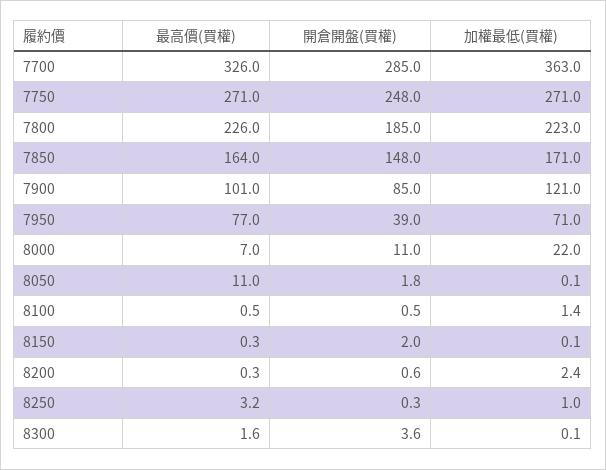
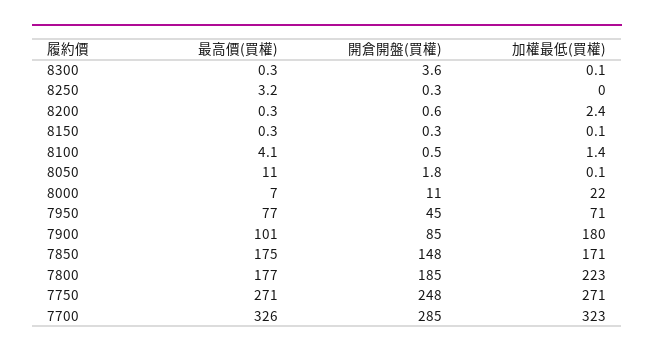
加權最低(買權), 7700: 363 -> 323
最高價(買權), 7800: 226 -> 177
最高價(買權), 7850: 164 -> 175
加權最低(買權), 7900: 121 -> 180
開倉開盤(買權), 7950: 39 -> 45
最高價(買權), 8100: 0.5 -> 4.1
開倉開盤(買權), 8150: 2 -> 0.3
加權最低(買權), 8250: 1 -> 0
最高價(買權), 8300: 1.6 -> 0.3

